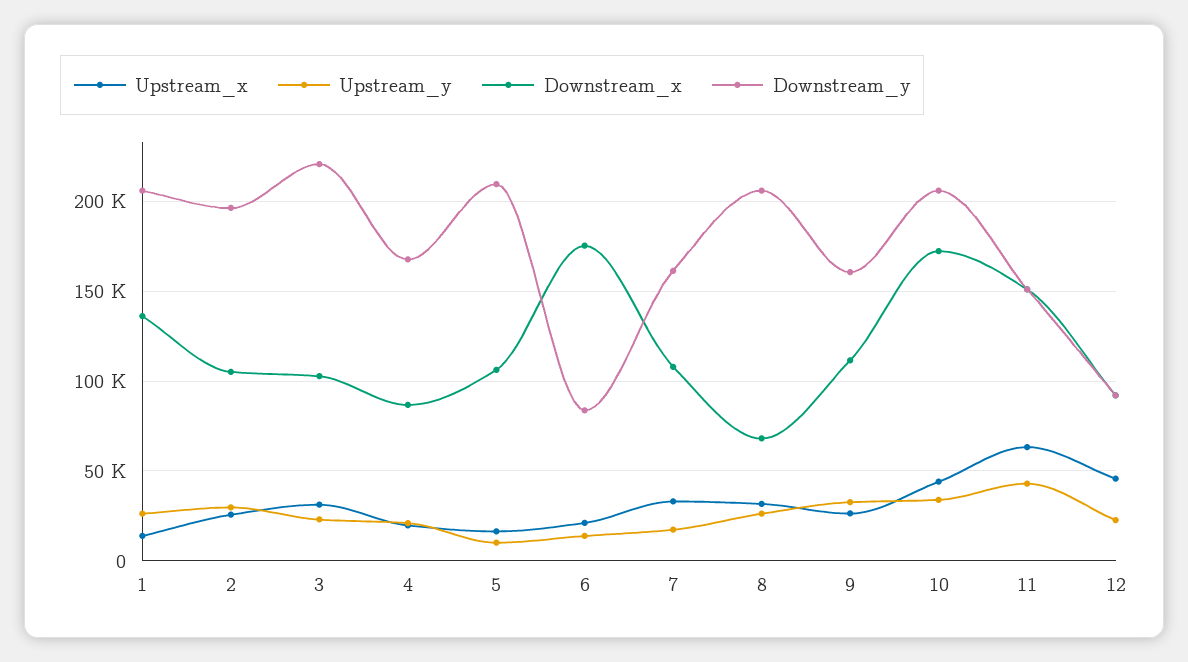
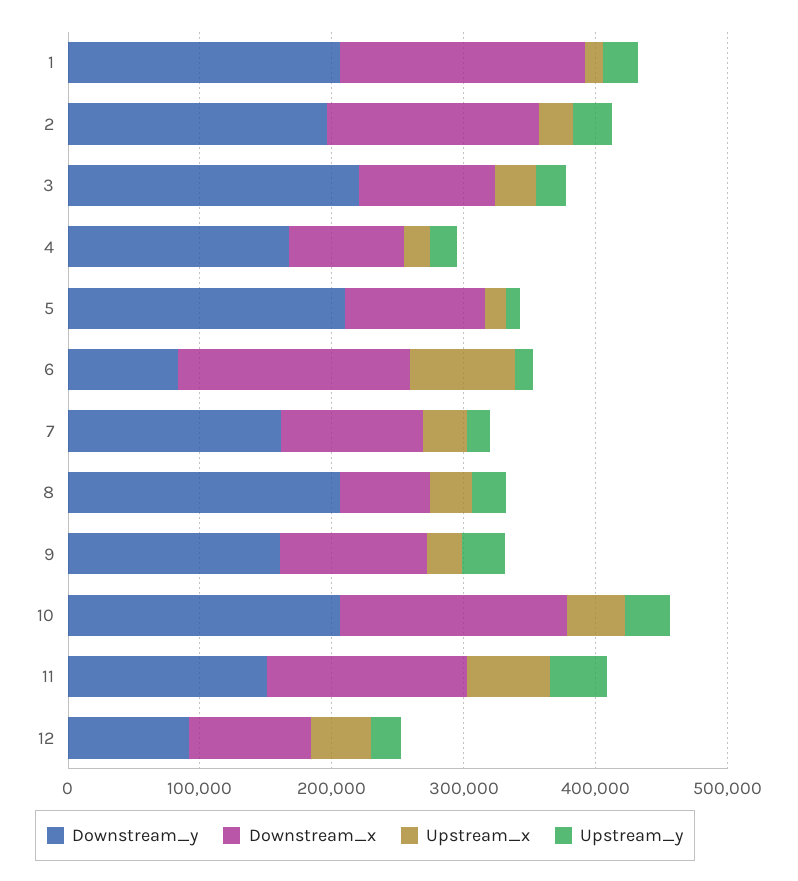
Downstream_x, 1: 135000 -> 180000
Downstream_x, 2: 105000 -> 160000
Upstream_x, 6: 20000 -> 80000

